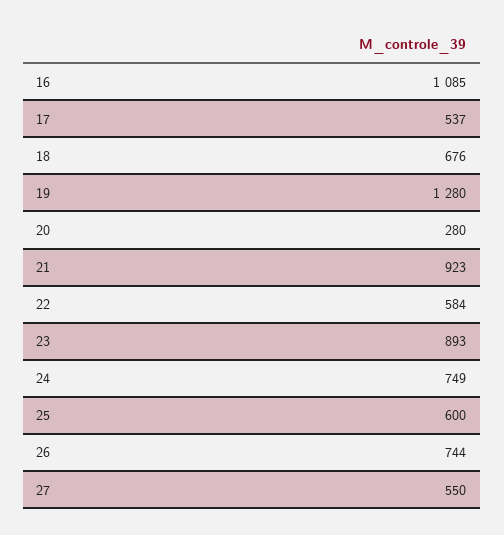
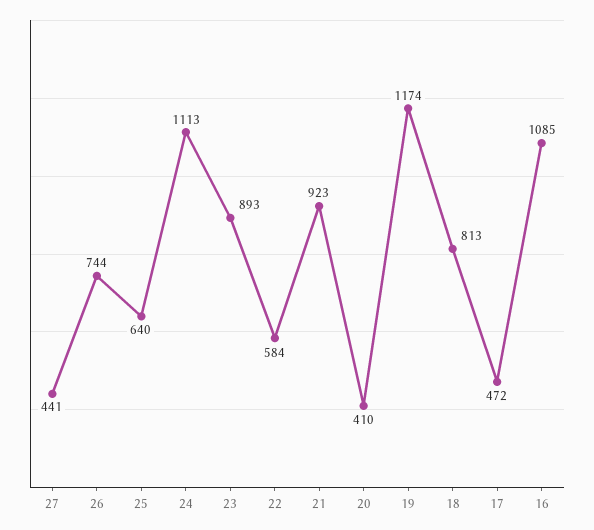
17: 537 -> 472
18: 676 -> 813
19: 1280 -> 1174
20: 280 -> 410
24: 749 -> 1113
25: 600 -> 640
27: 550 -> 441

